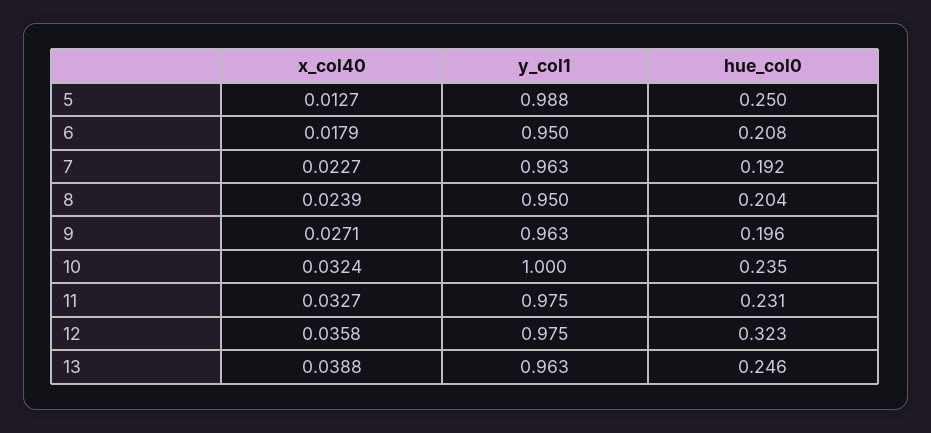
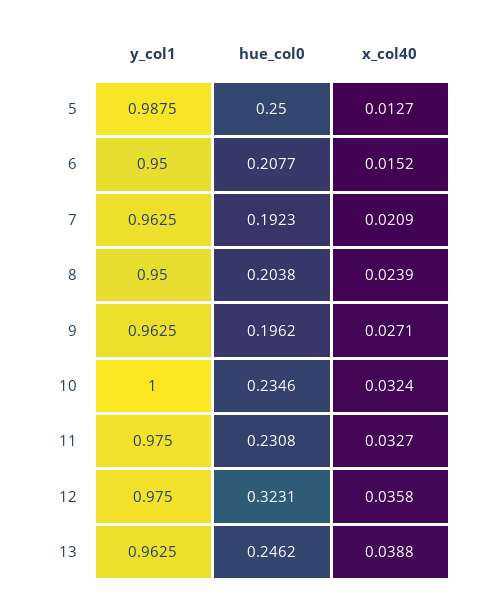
x_col40, 6: 0.0179 -> 0.0152
x_col40, 7: 0.0227 -> 0.0209

